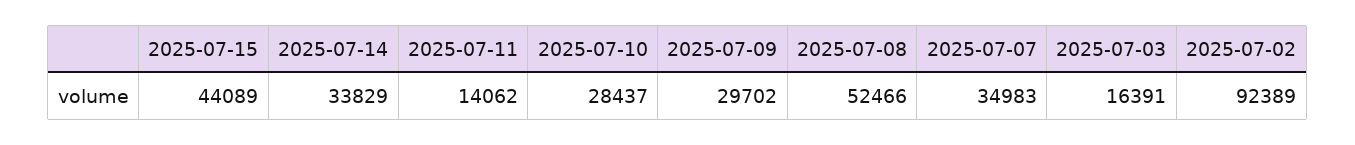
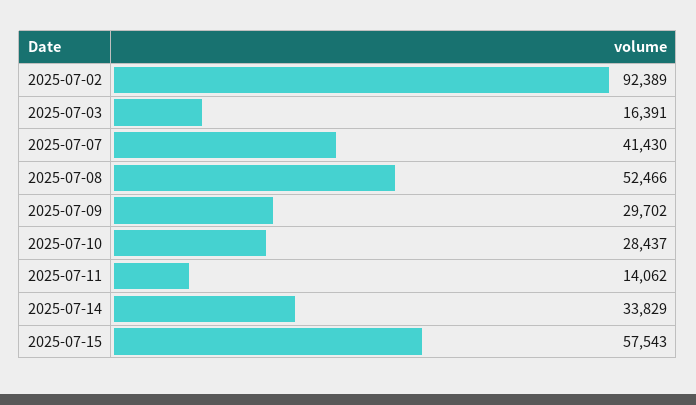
2025-07-15: 44089 -> 57543
2025-07-07: 34983 -> 41430

